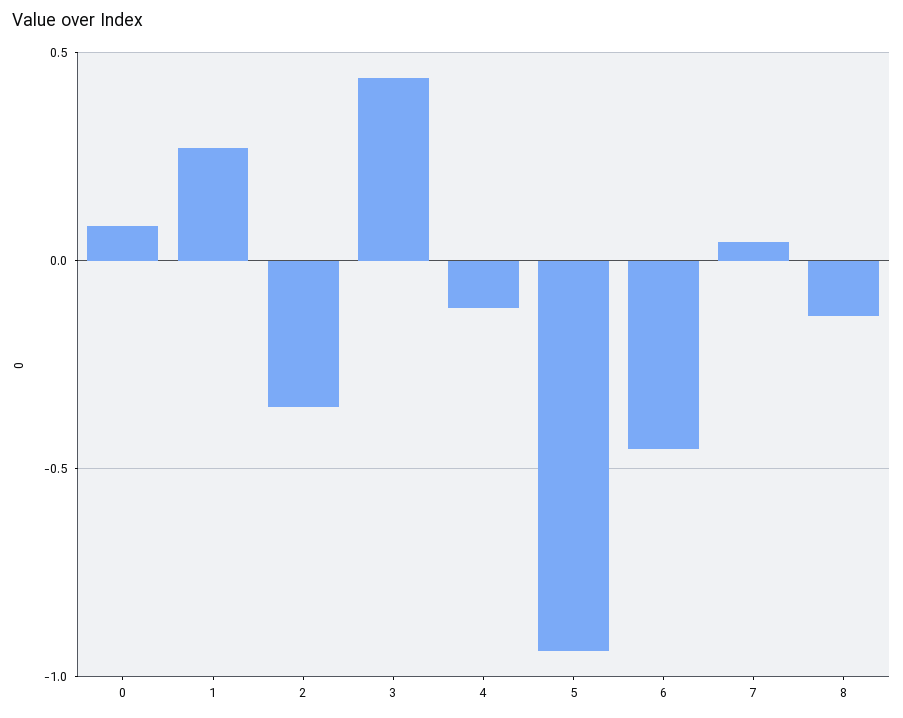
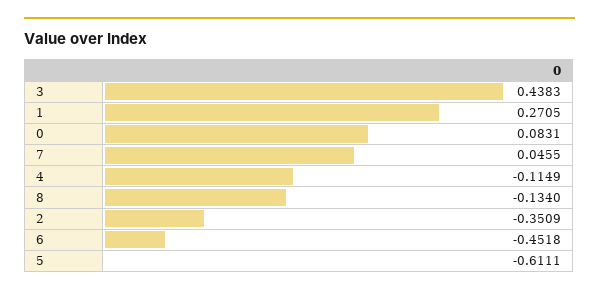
5: -0.95 -> -0.6111

